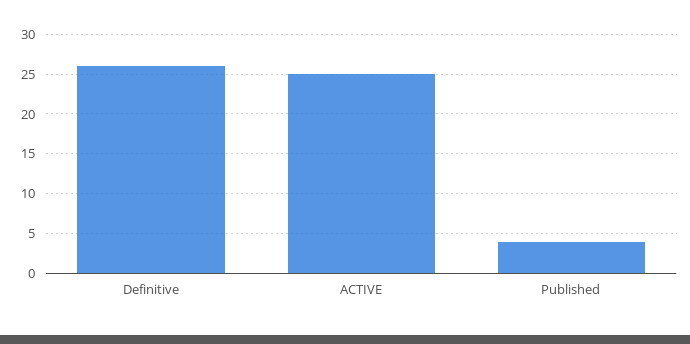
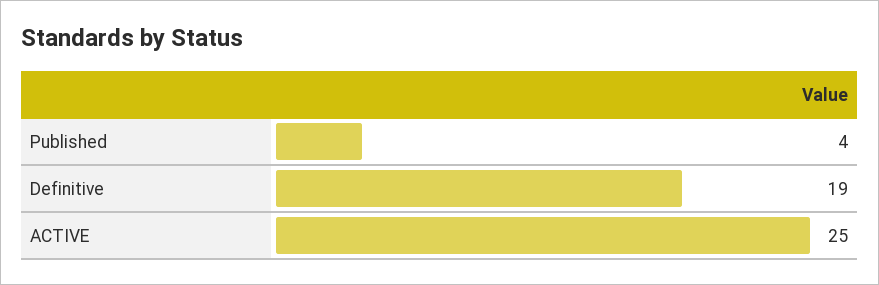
Definitive: 26 -> 19

